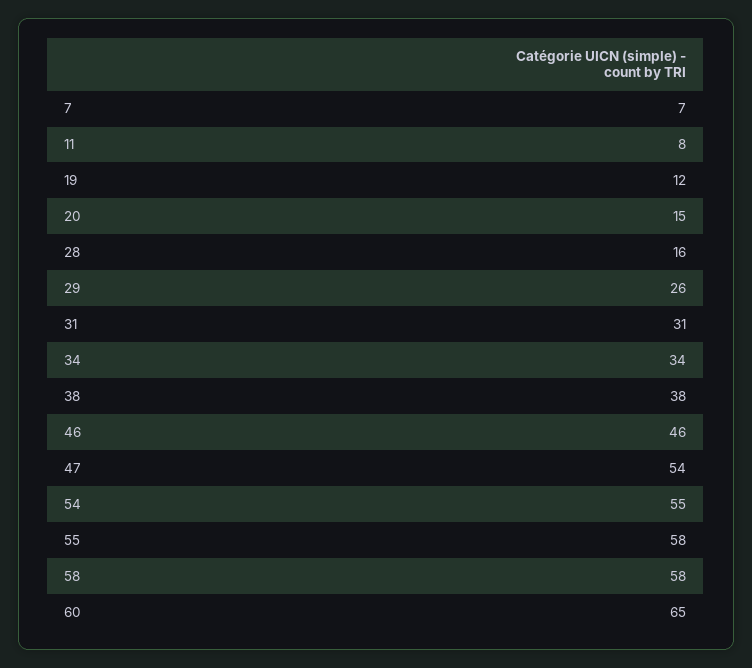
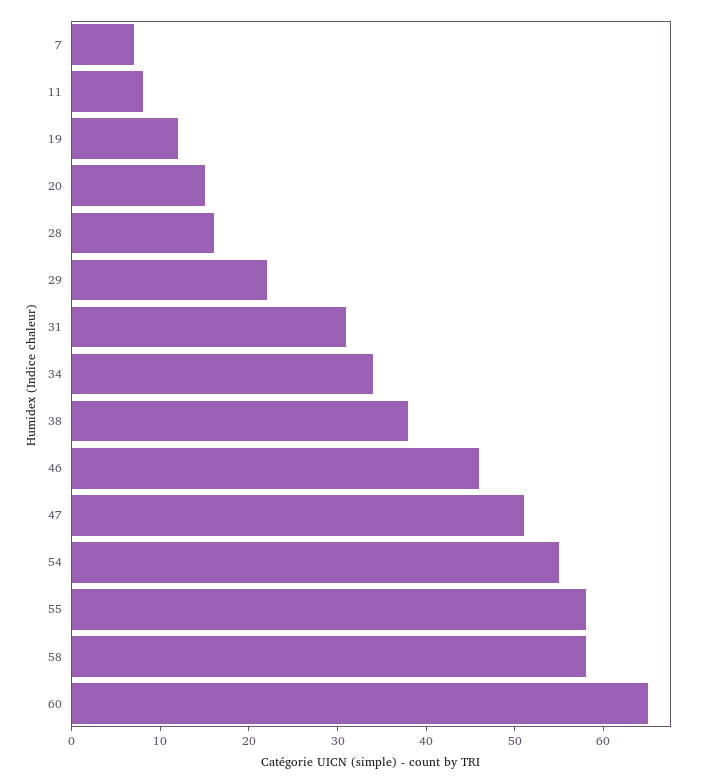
29: 26 -> 22
47: 54 -> 51

